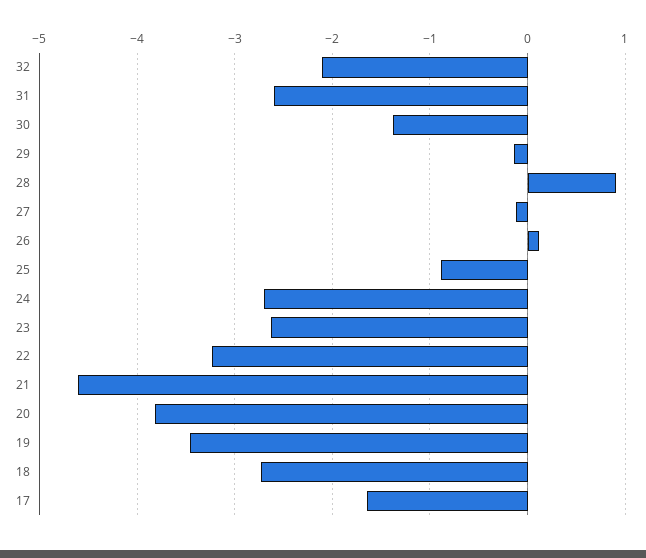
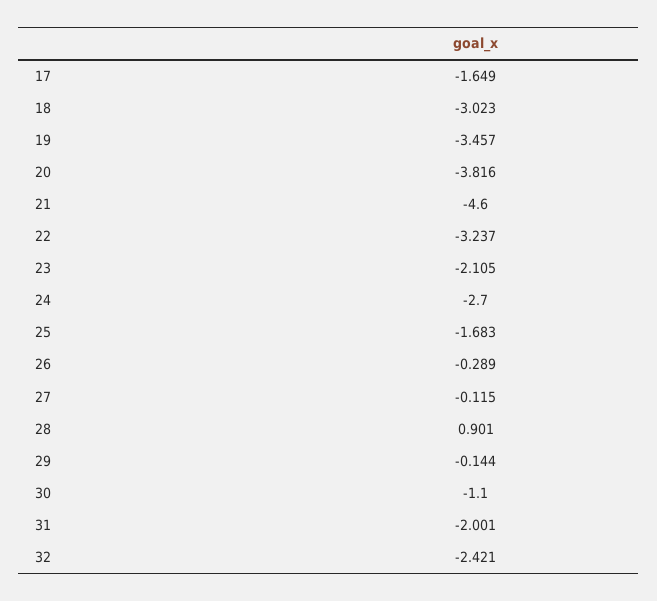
32: -2.1 -> -2.421
31: -2.6 -> -2.001
30: -1.4 -> -1.1
26: 0.1 -> -0.289
25: -0.9 -> -1.683
23: -2.6 -> -2.105
18: -2.7 -> -3.023

